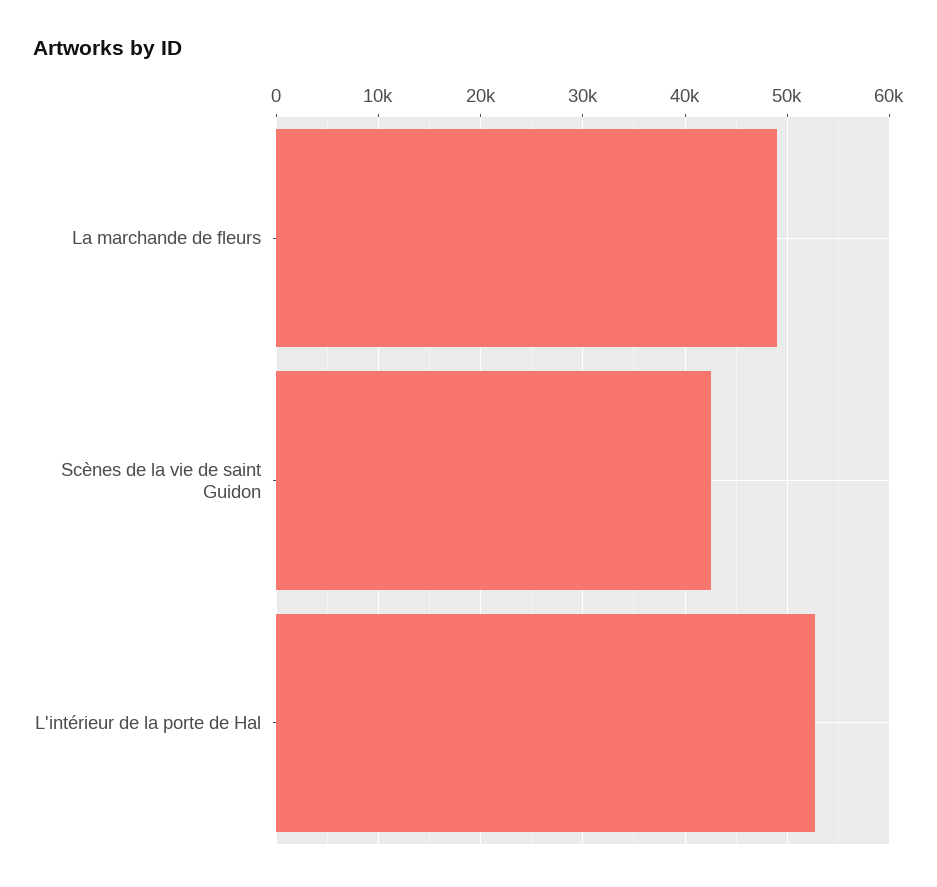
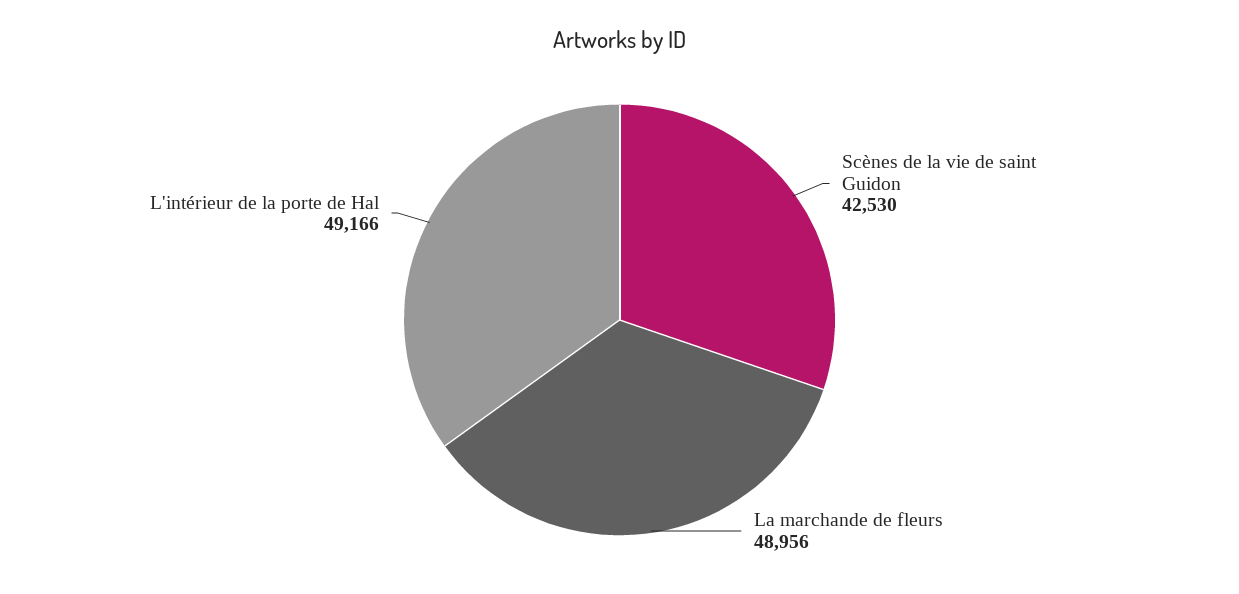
L'intérieur de la porte de Hal: 53000 -> 49166

